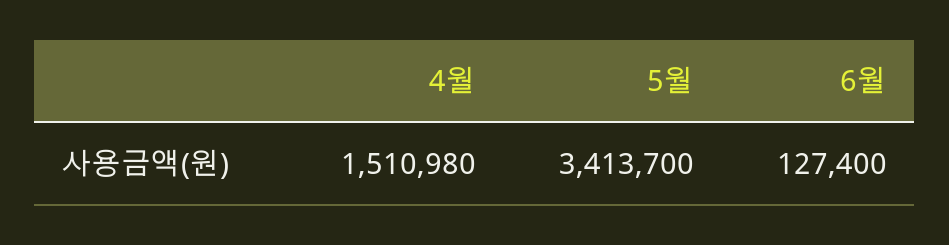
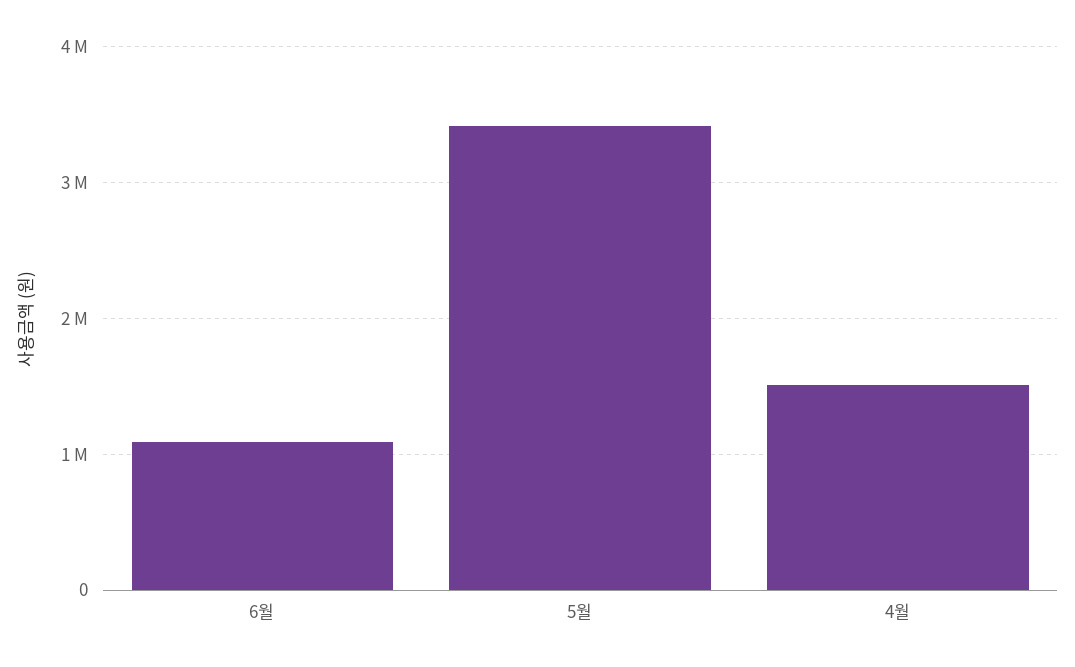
6월: 127400 -> 1100000

